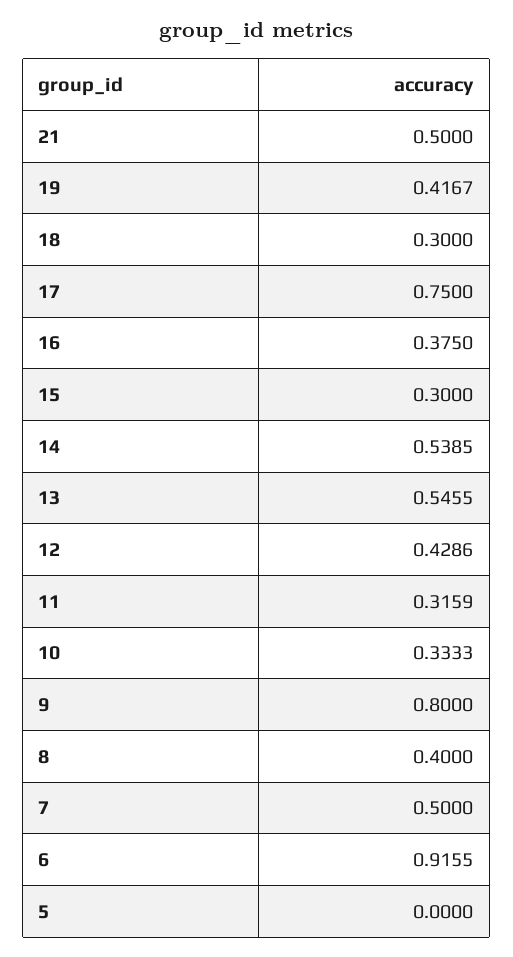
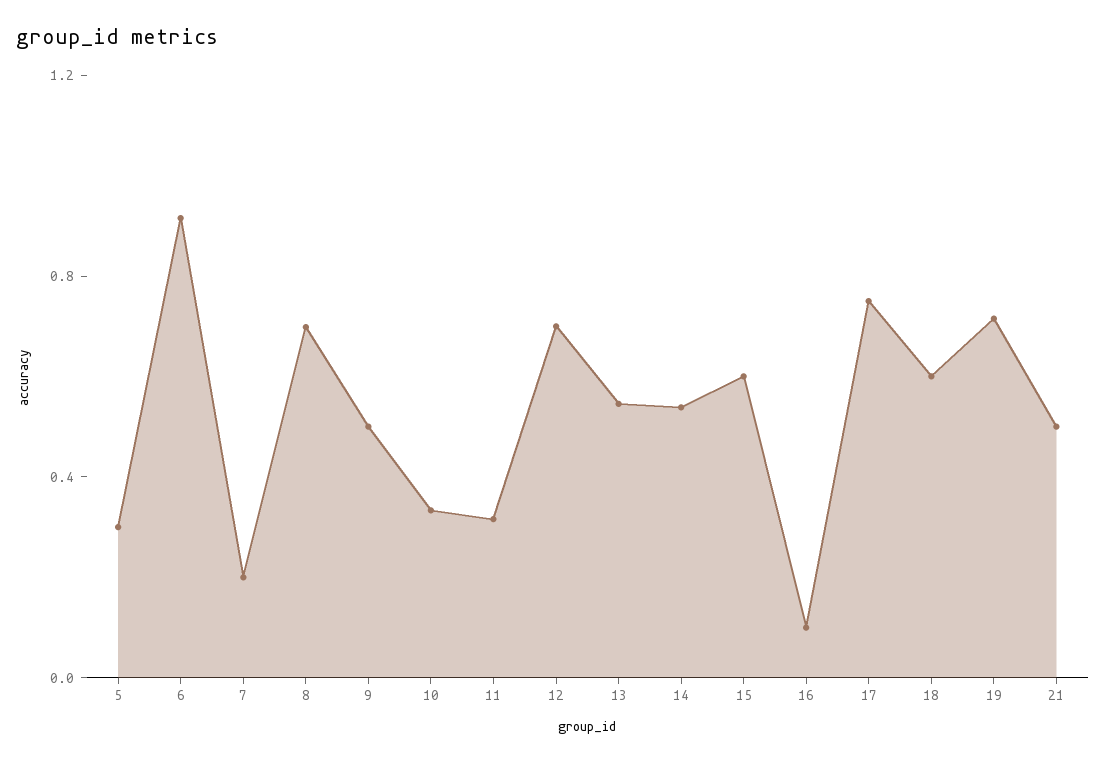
19: 0.4167 -> 0.7
18: 0.3 -> 0.6
16: 0.375 -> 0.1
15: 0.3 -> 0.6
12: 0.4286 -> 0.7
9: 0.8 -> 0.5
8: 0.4 -> 0.7
7: 0.5 -> 0.2
5: 0 -> 0.3

